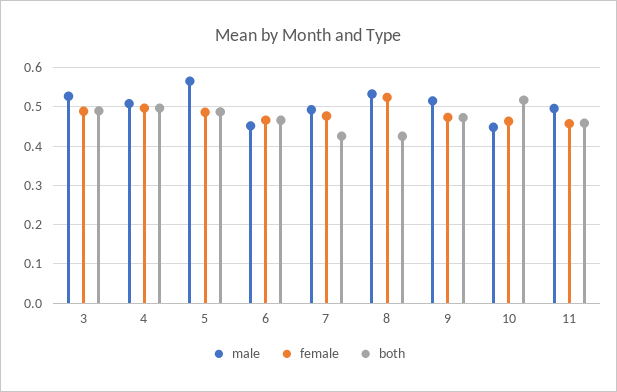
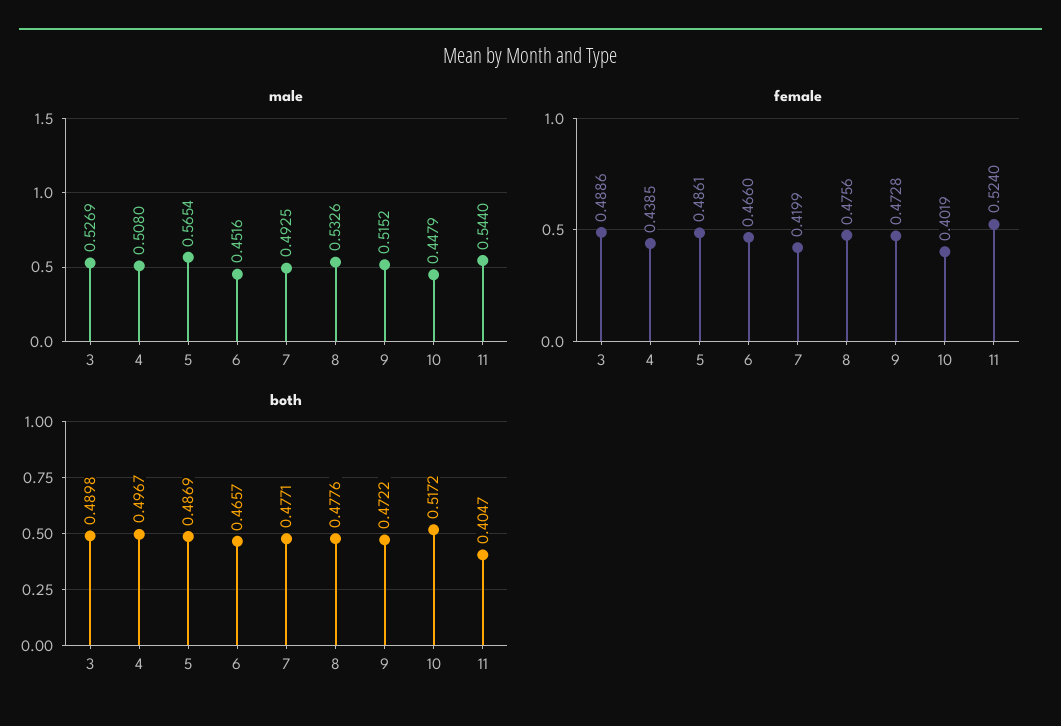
female, 4: 0.5 -> 0.4385
female, 7: 0.48 -> 0.4199
both, 7: 0.42 -> 0.4771
female, 8: 0.52 -> 0.4756
both, 8: 0.42 -> 0.4776
female, 10: 0.46 -> 0.4019
male, 11: 0.5 -> 0.544
female, 11: 0.46 -> 0.524
both, 11: 0.46 -> 0.4047

